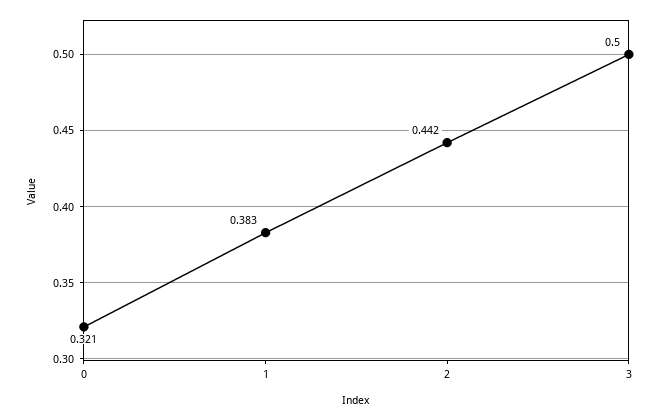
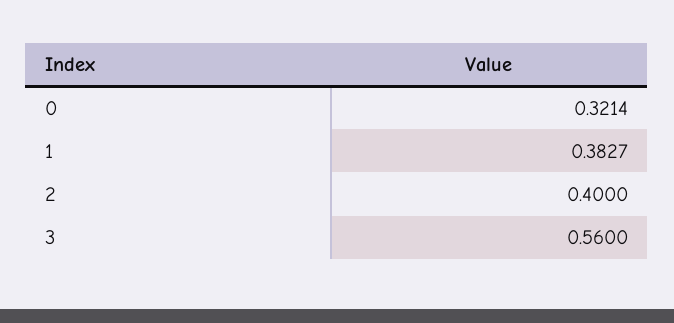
2: 0.442 -> 0.4
3: 0.5 -> 0.56

